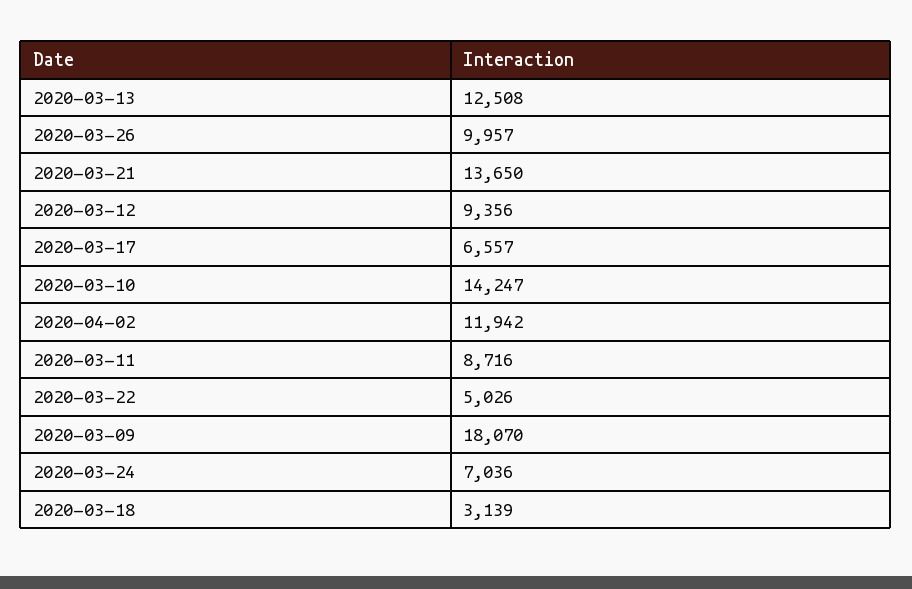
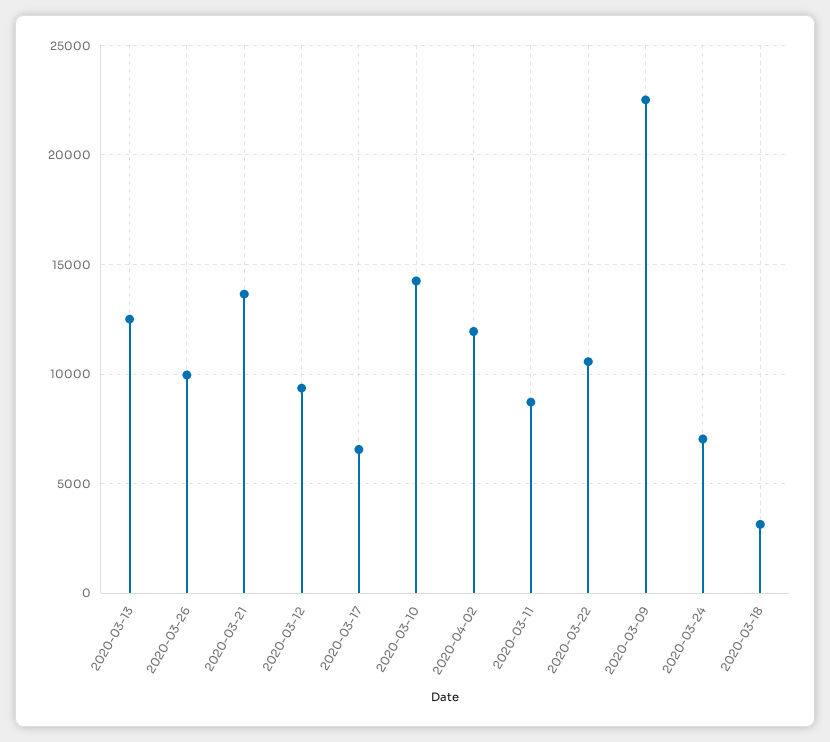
2020-03-22: 5026 -> 10500
2020-03-09: 18070 -> 22500

